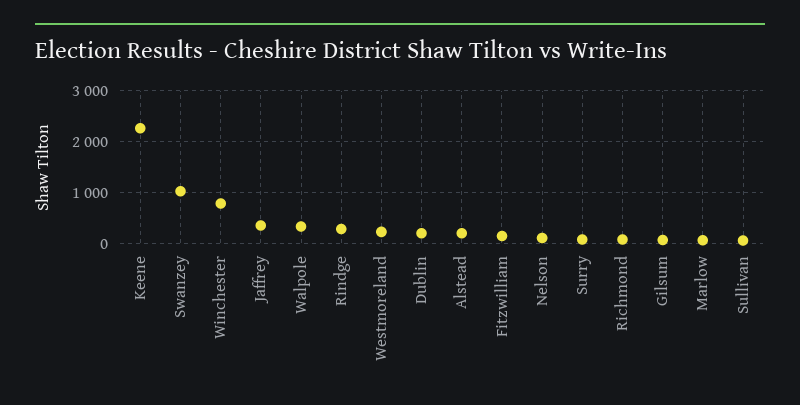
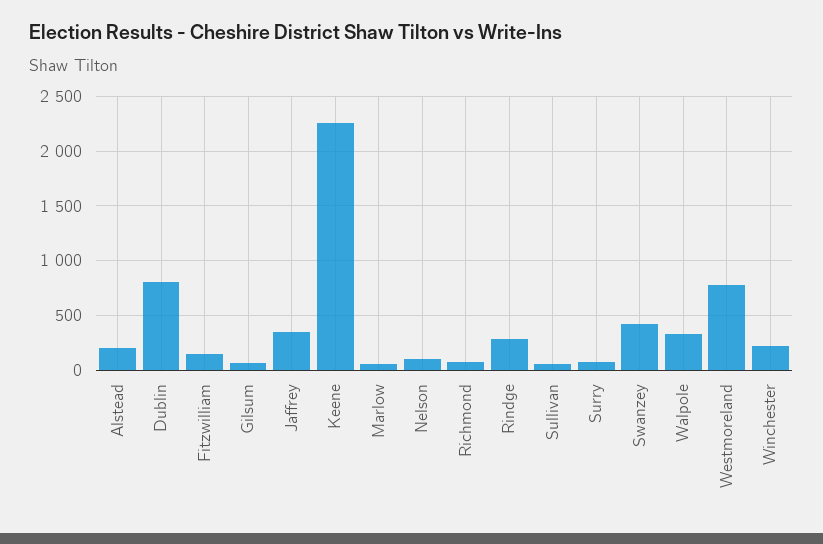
Swanzey: 1000 -> 400
Winchester: 800 -> 200
Westmoreland: 200 -> 800
Dublin: 200 -> 800

